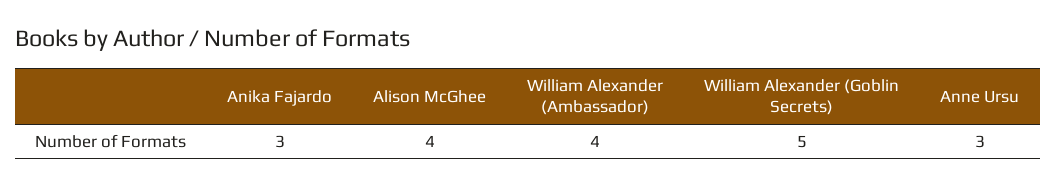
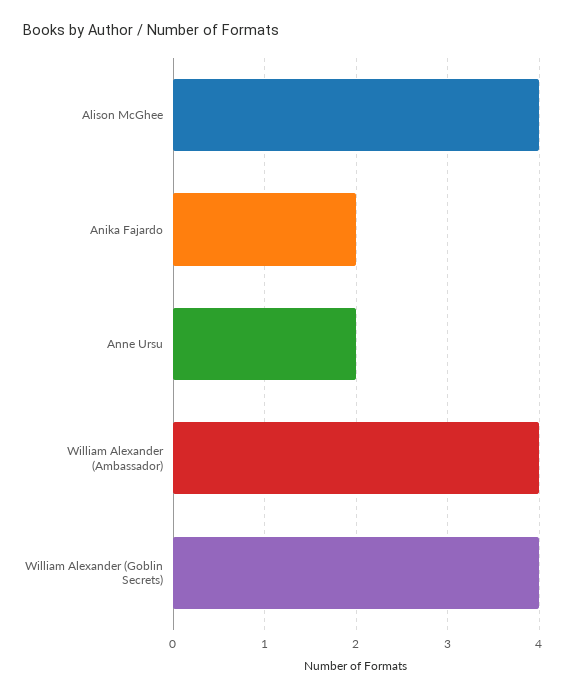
Anika Fajardo: 3 -> 2
William Alexander (Goblin Secrets): 5 -> 4
Anne Ursu: 3 -> 2

